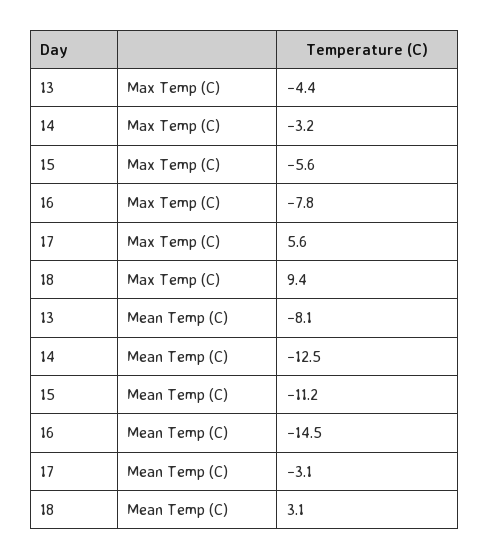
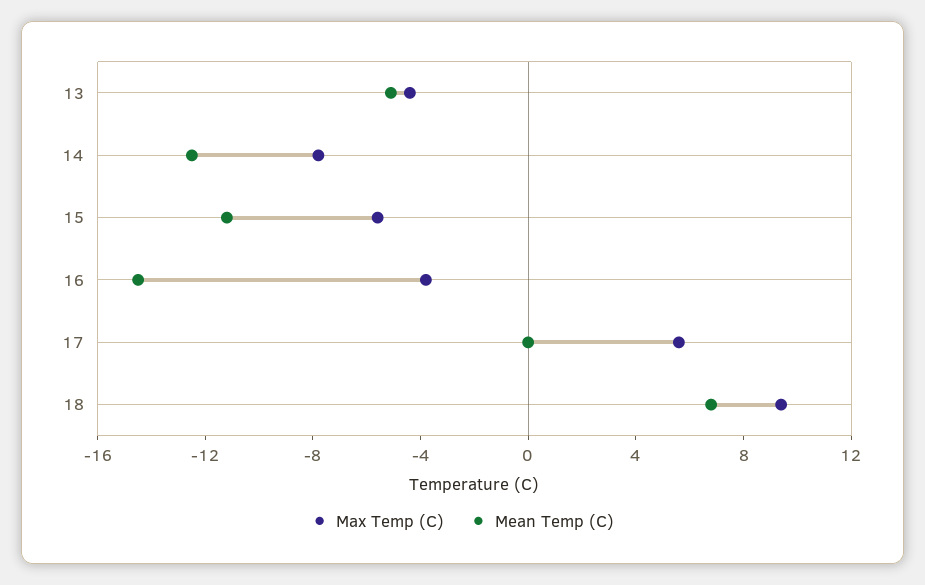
Max Temp (C), 14: -3.2 -> -8
Max Temp (C), 16: -7.8 -> -4
Mean Temp (C), 13: -8.1 -> -5
Mean Temp (C), 17: -3.1 -> 0
Mean Temp (C), 18: 3.1 -> 7

